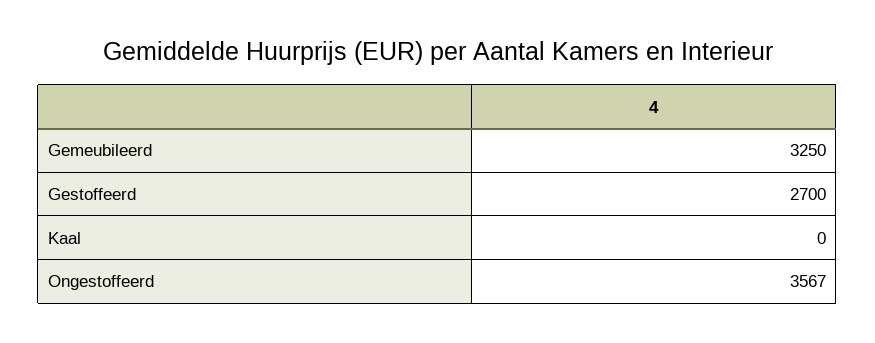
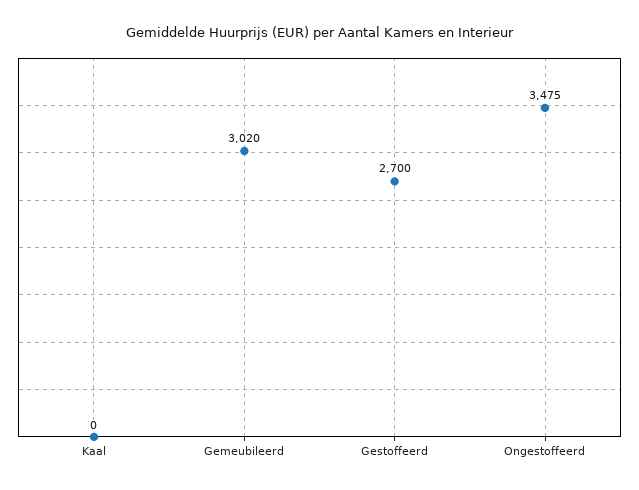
Gemeubileerd: 3250 -> 3020
Ongestoffeerd: 3567 -> 3475

